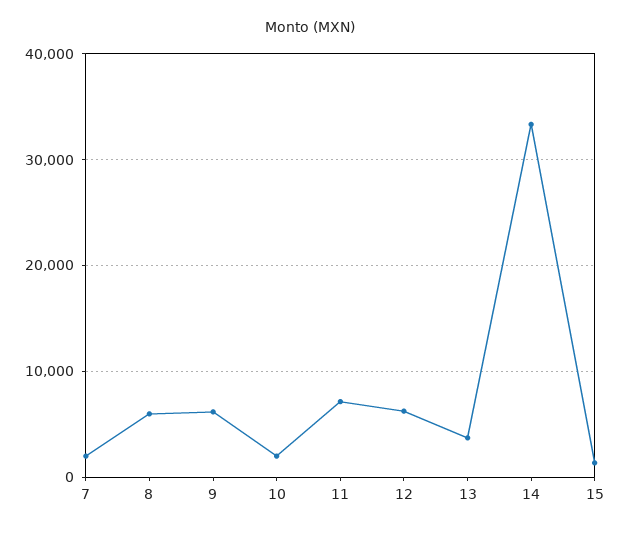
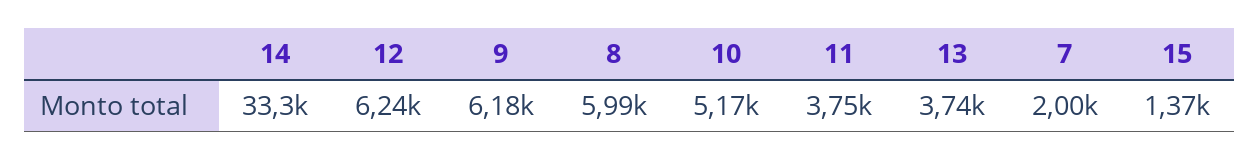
10: 2000 -> 5170
11: 7000 -> 3750

